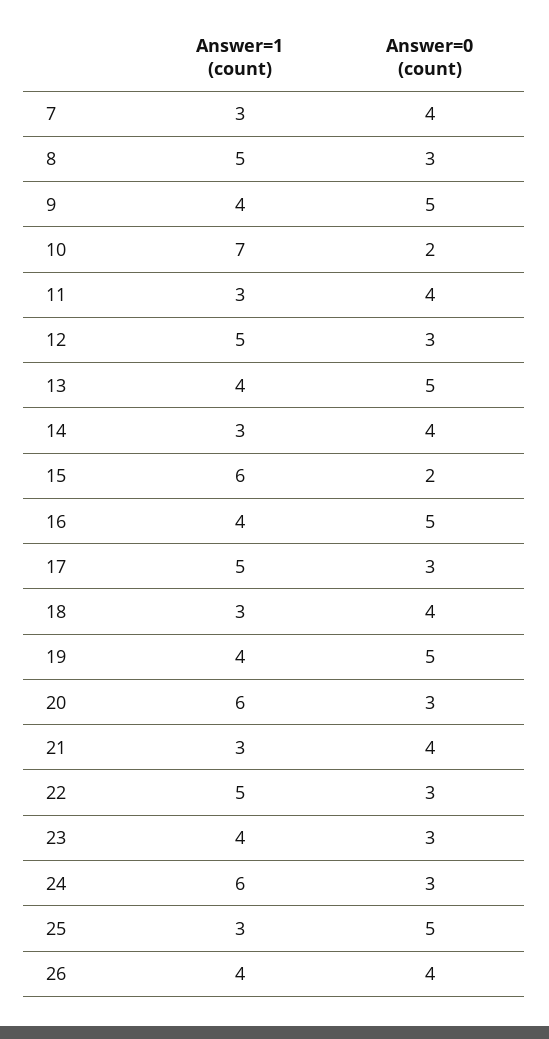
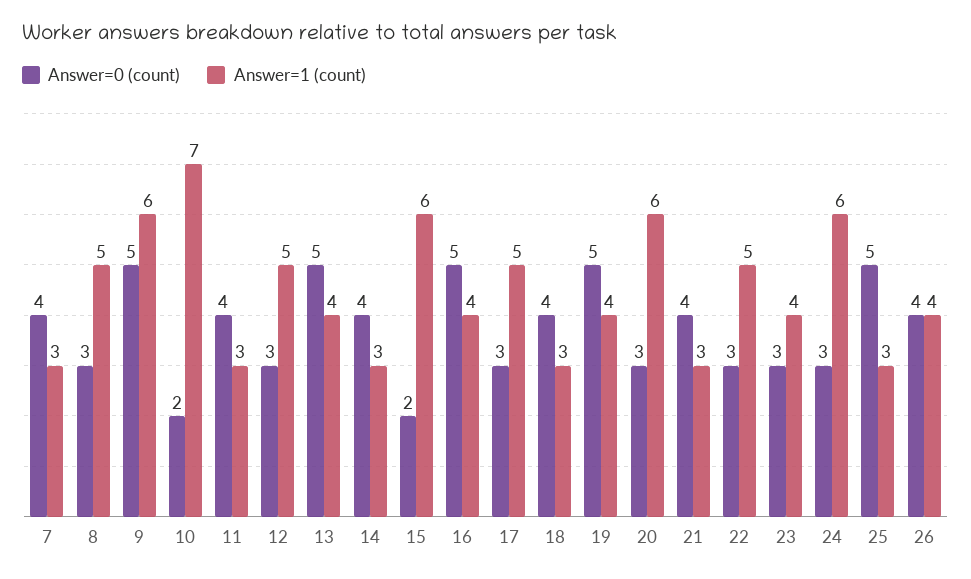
Answer=1 (count), 9: 4 -> 6

